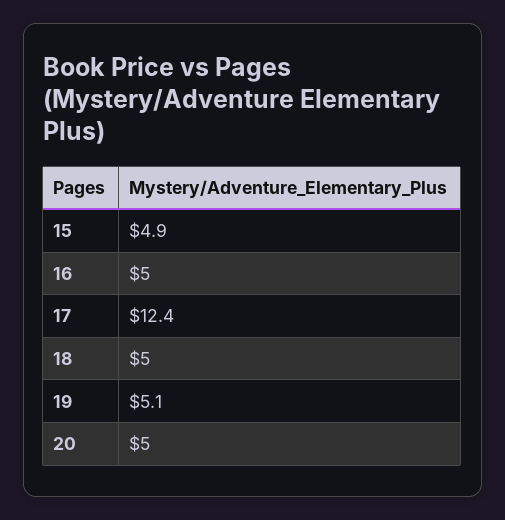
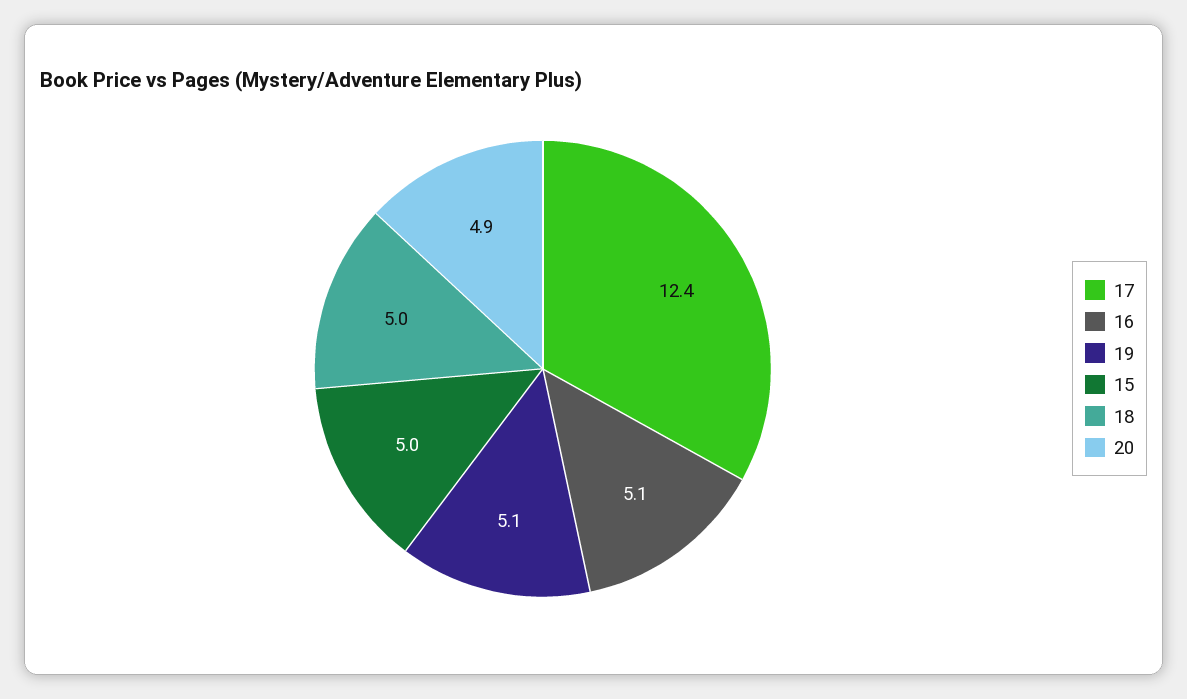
15: 4.9 -> 5
16: 5 -> 5.1
20: 5 -> 4.9

